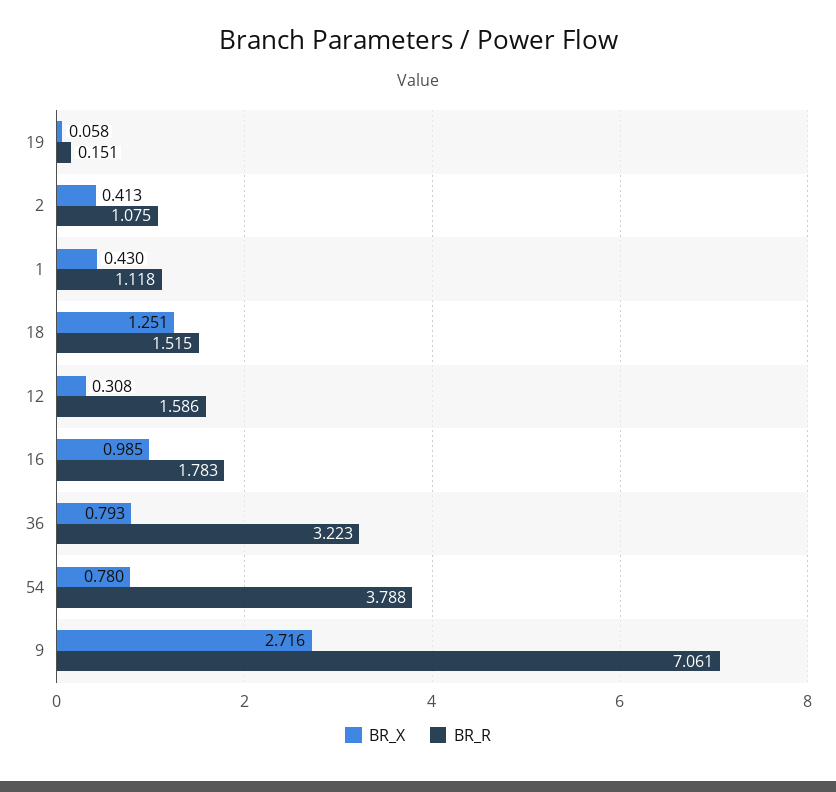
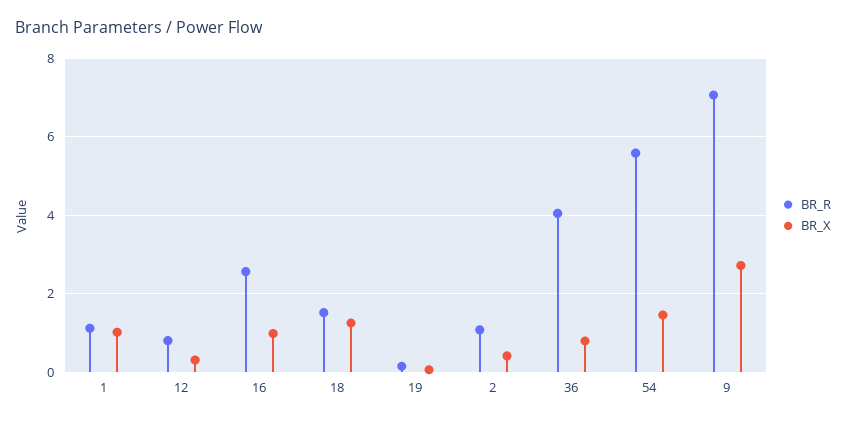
BR_X, 1: 0.43 -> 1
BR_R, 12: 1.586 -> 0.8
BR_R, 16: 1.783 -> 2.6
BR_R, 36: 3.223 -> 4
BR_X, 54: 0.78 -> 1.4
BR_R, 54: 3.788 -> 5.6

